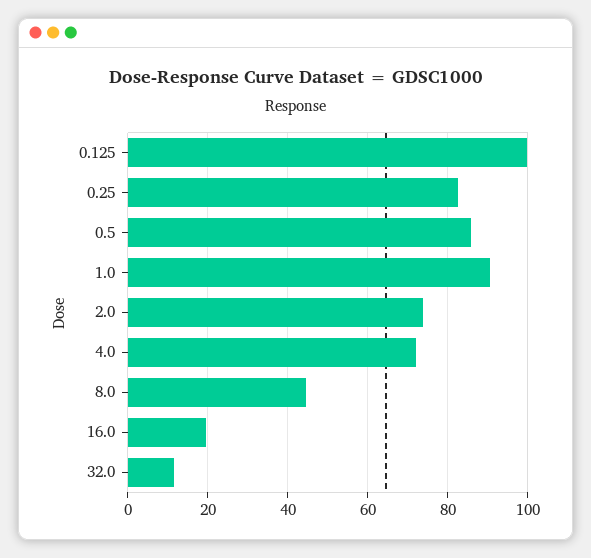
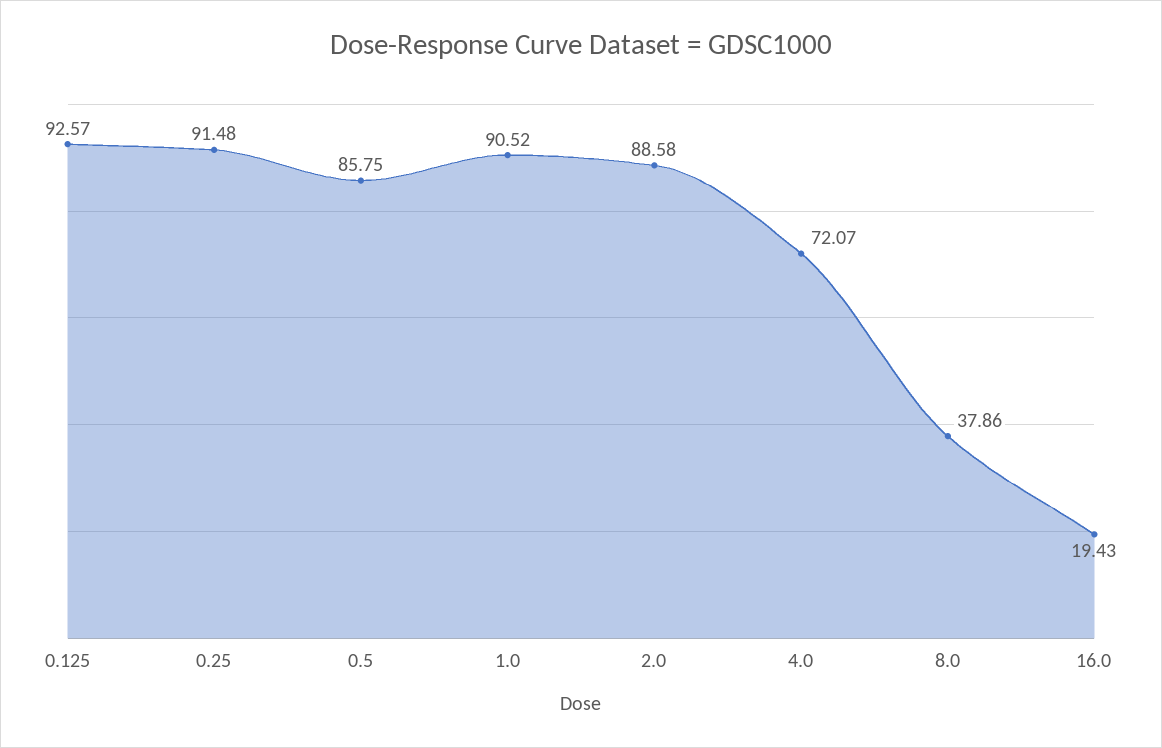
0.125: 100 -> 92.57
0.25: 82 -> 91.48
2.0: 74 -> 88.58
8.0: 44 -> 37.86
32.0: 12 -> none

